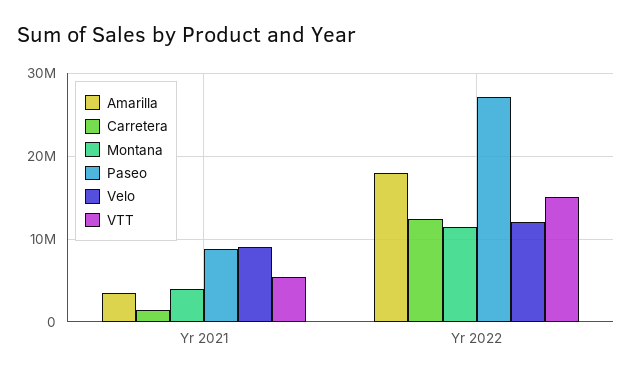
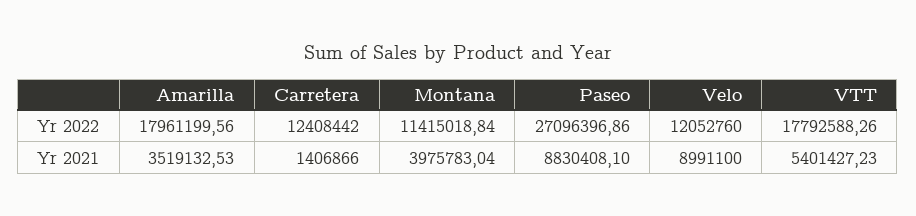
VTT, Yr 2022: 15000000 -> 17792588.26

